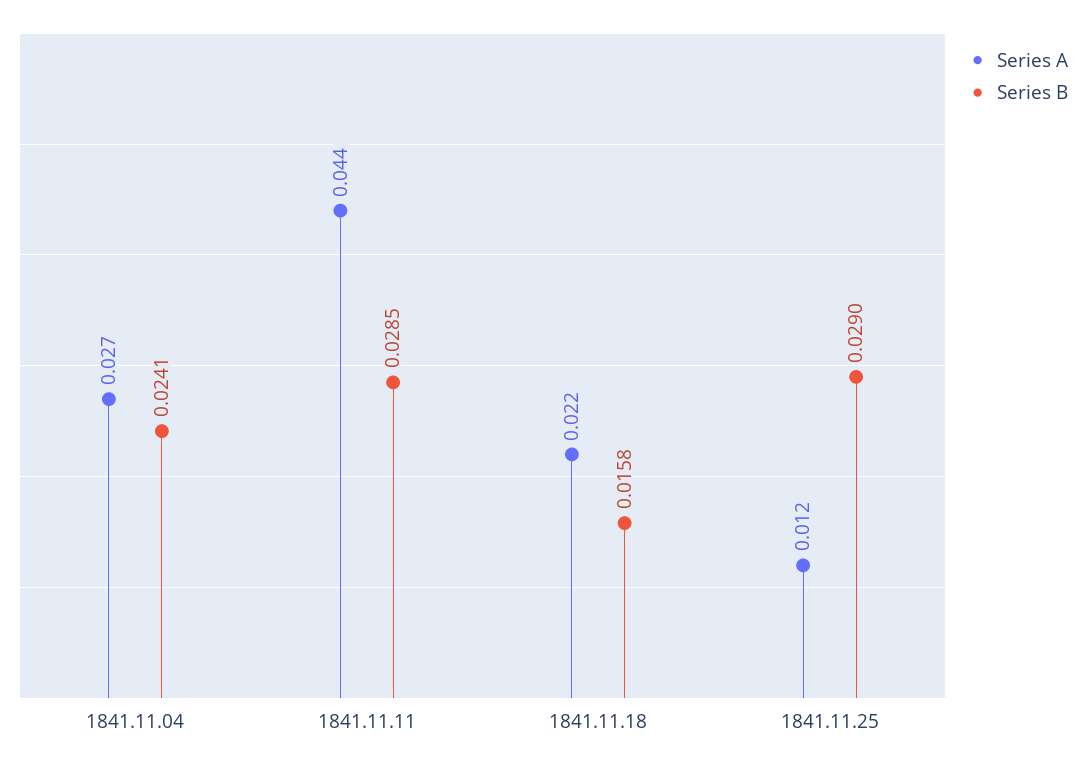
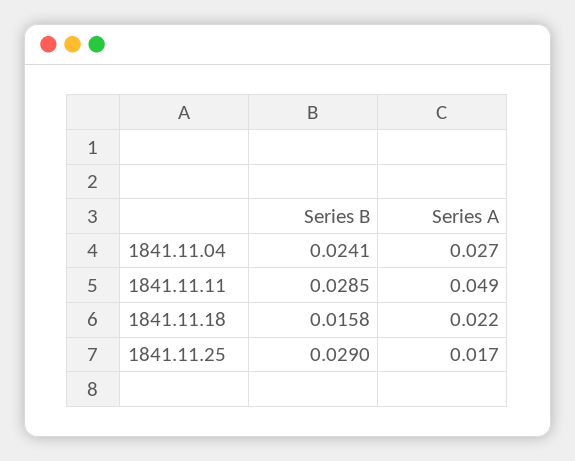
Series A, 1841.11.11: 0.044 -> 0.049
Series A, 1841.11.25: 0.012 -> 0.017

